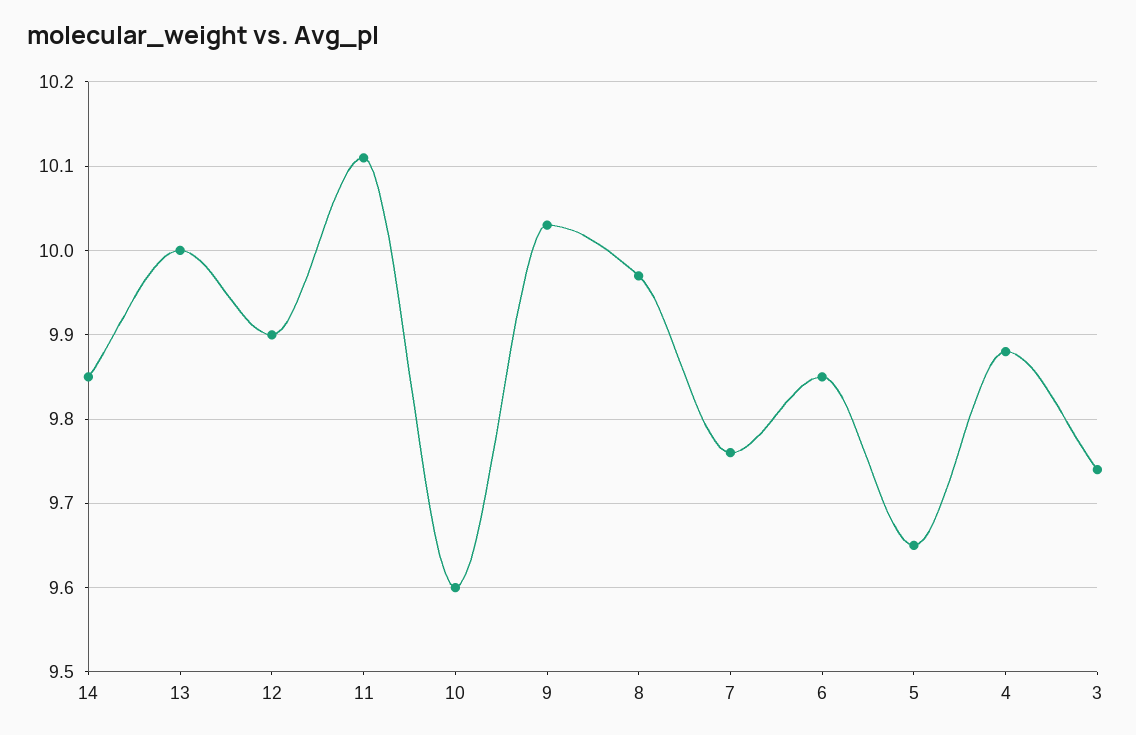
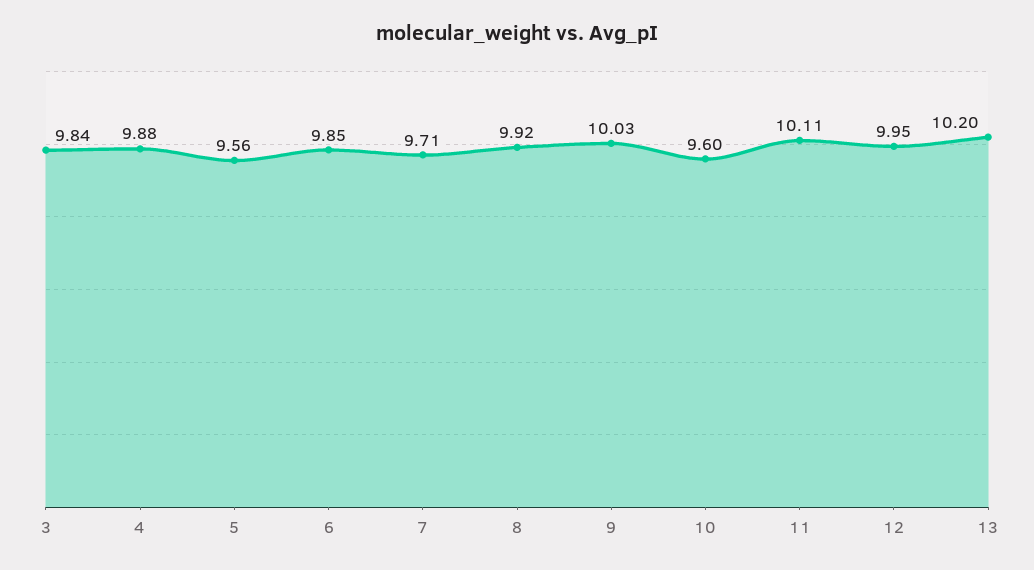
14: 9.85 -> none
13: 10 -> 10.2
12: 9.9 -> 9.95
8: 9.97 -> 9.92
7: 9.76 -> 9.71
5: 9.65 -> 9.56
3: 9.74 -> 9.84

